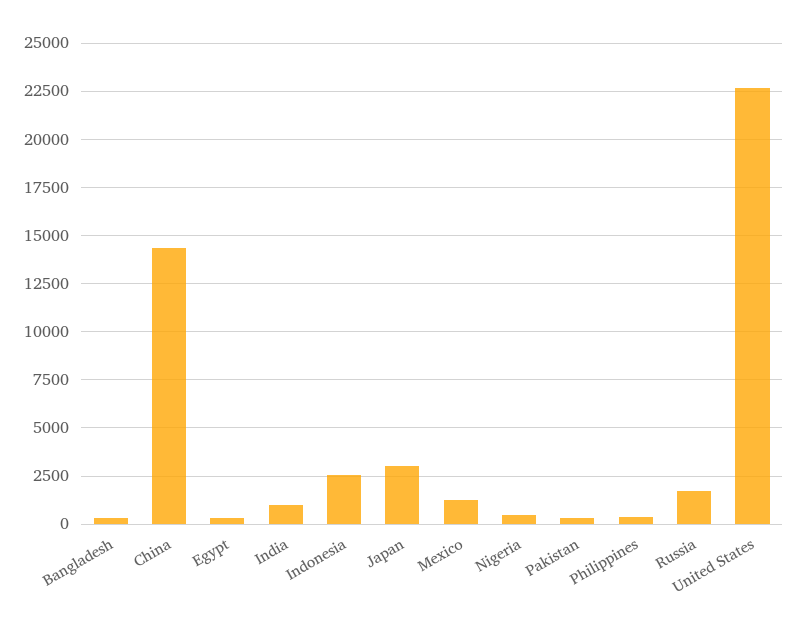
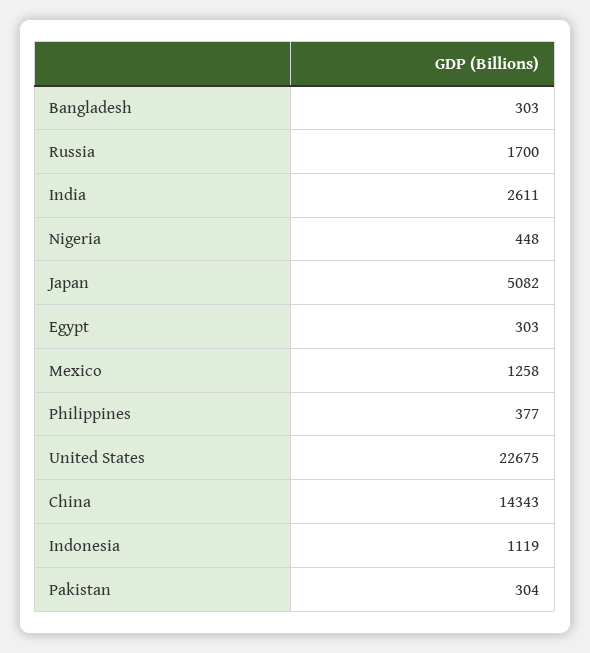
India: 1000 -> 2611
Indonesia: 2500 -> 1119
Japan: 3000 -> 5082

